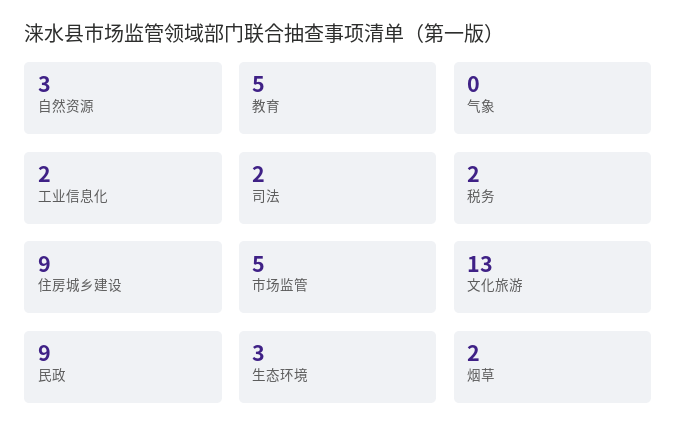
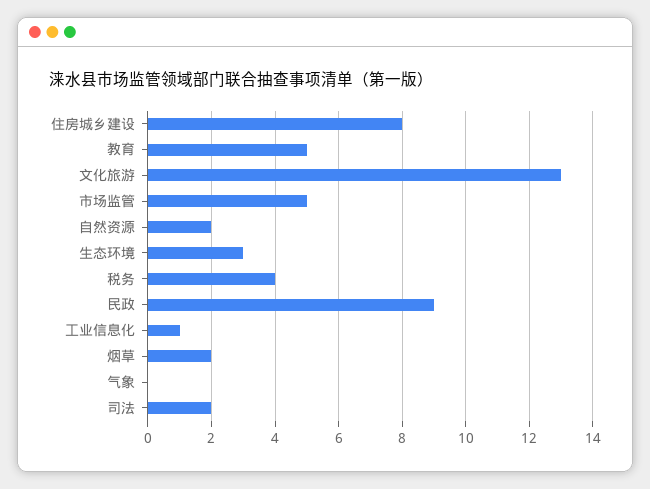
自然资源: 3 -> 2
工业信息化: 2 -> 1
税务: 2 -> 4
住房城乡建设: 9 -> 8

